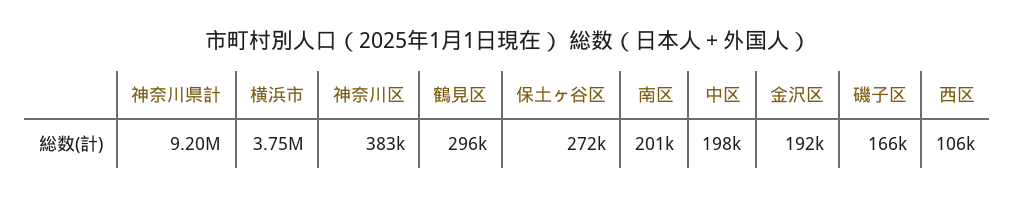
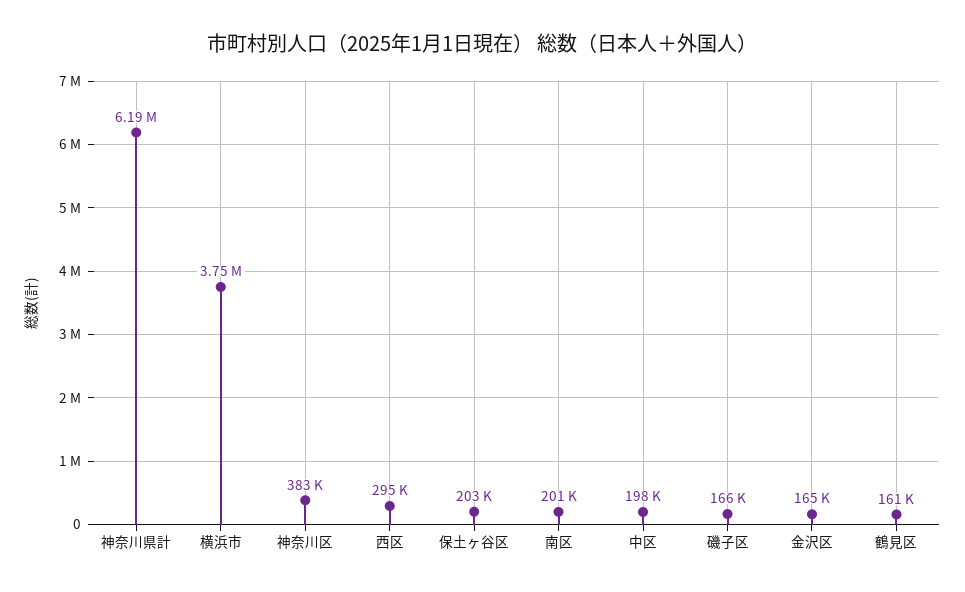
神奈川県計: 9200000 -> 6190000
鶴見区: 296000 -> 161000
保土ヶ谷区: 272000 -> 203000
金沢区: 192000 -> 165000
西区: 106000 -> 295000

